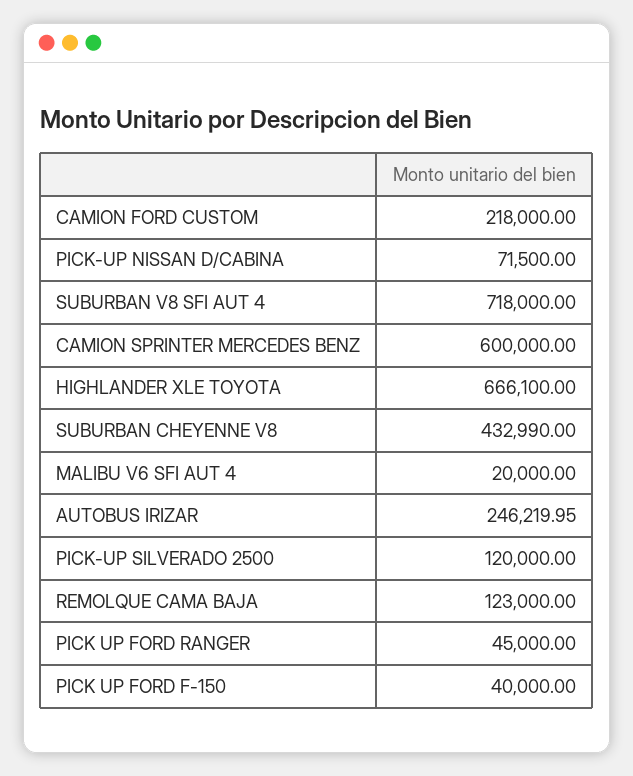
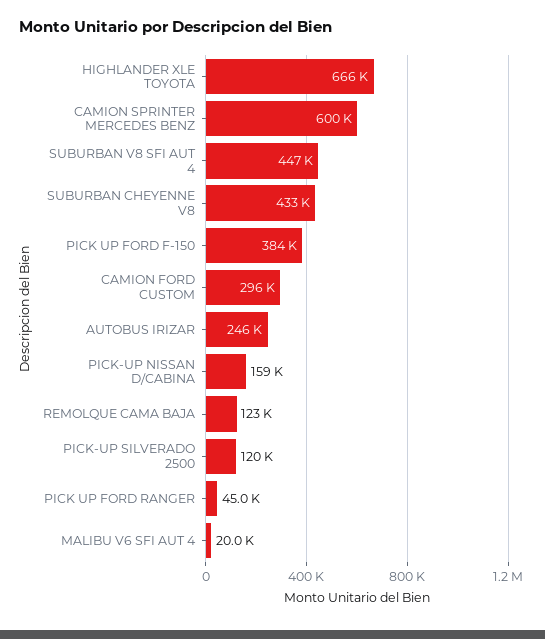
CAMION FORD CUSTOM: 218000 -> 296000
PICK-UP NISSAN D/CABINA: 71500 -> 159000
SUBURBAN V8 SFI AUT 4: 718000 -> 447000
PICK UP FORD F-150: 40000 -> 384000

